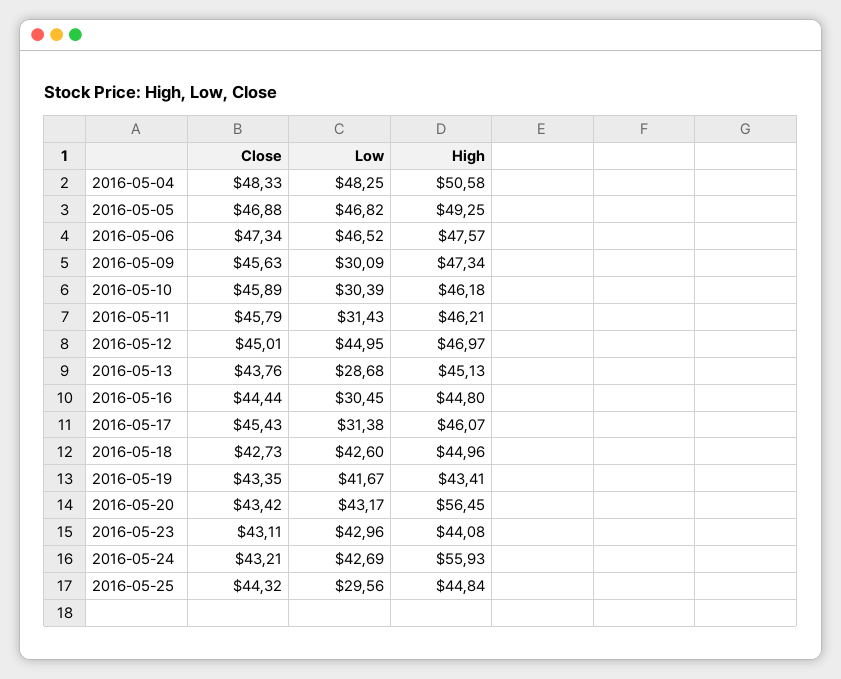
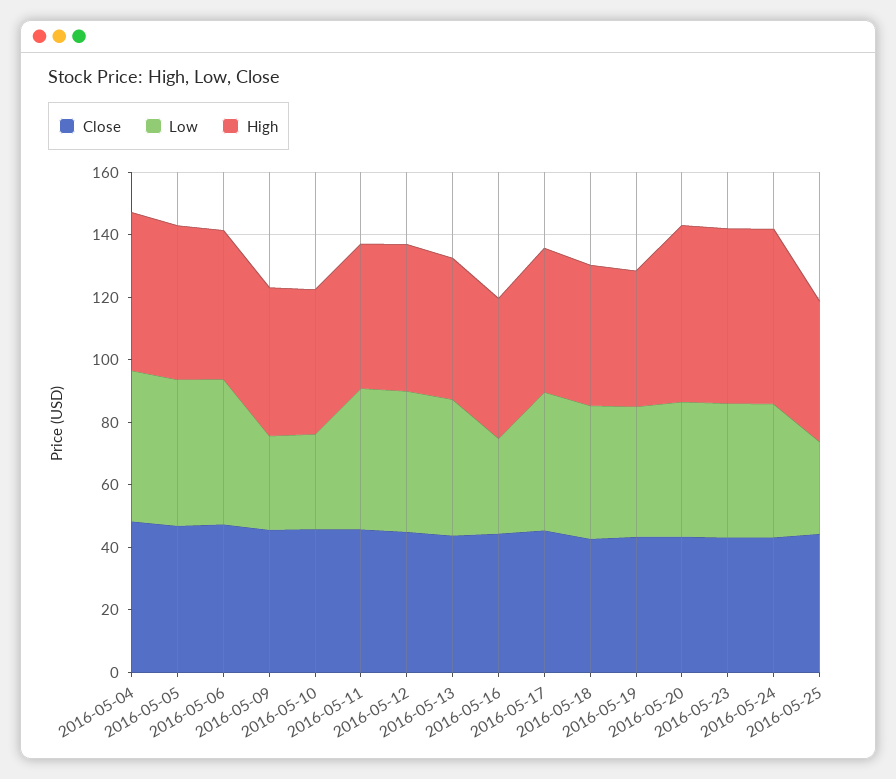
Low, 2016-05-11: 31.43 -> 45
Low, 2016-05-13: 28.68 -> 45
Low, 2016-05-17: 31.38 -> 45
High, 2016-05-23: 44.08 -> 55

